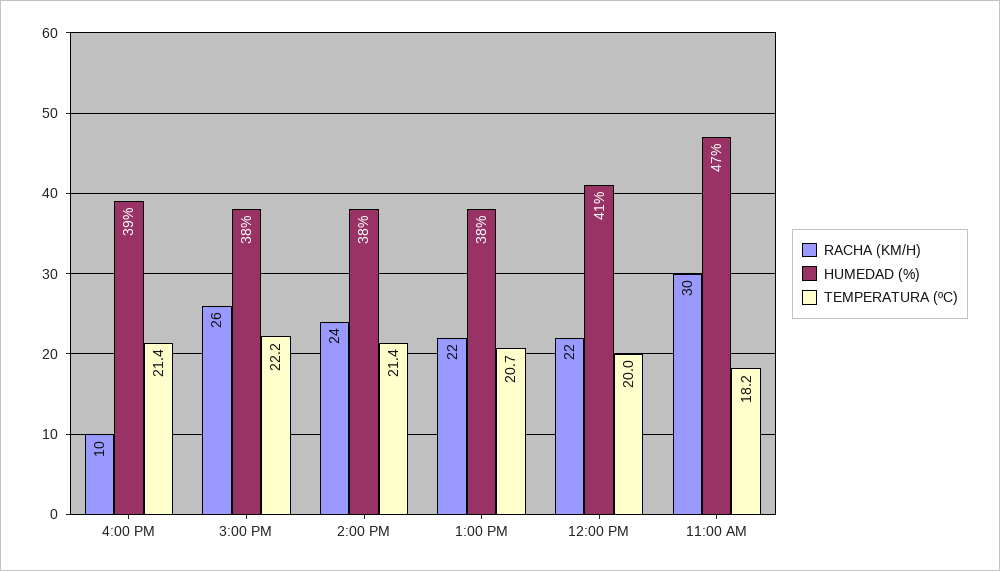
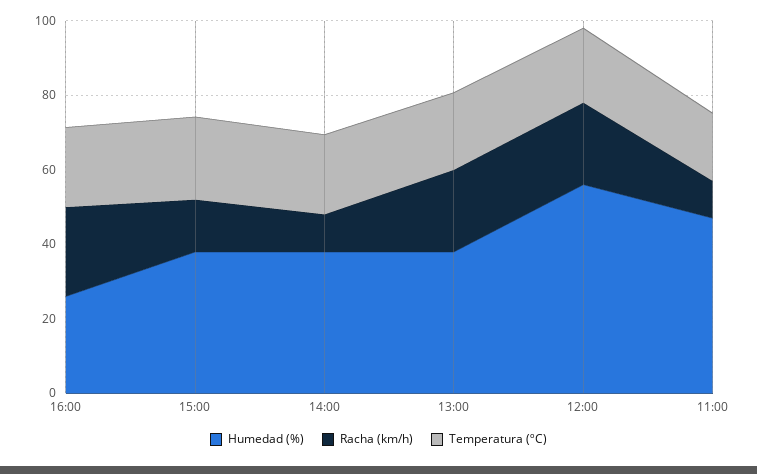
RACHA (KM/H), 4:00 PM: 10 -> 25
HUMEDAD (%), 4:00 PM: 39 -> 25
RACHA (KM/H), 3:00 PM: 26 -> 15
RACHA (KM/H), 2:00 PM: 24 -> 10
HUMEDAD (%), 12:00 PM: 41 -> 55
RACHA (KM/H), 11:00 AM: 30 -> 10

